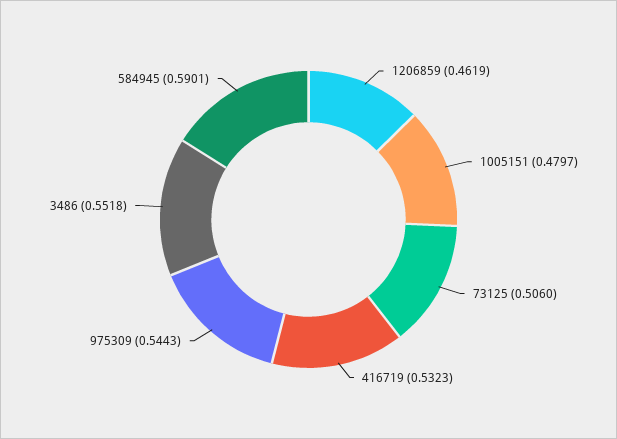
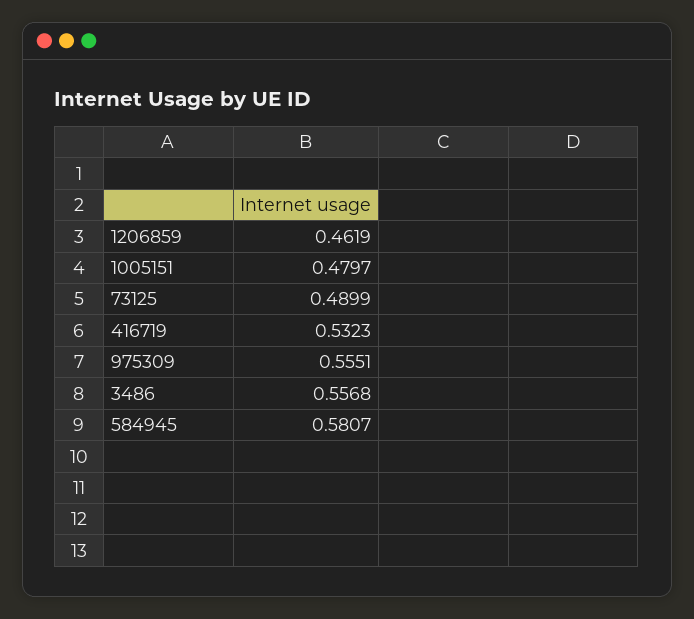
73125: 0.506 -> 0.4899
975309: 0.5443 -> 0.5551
3486: 0.5518 -> 0.5568
584945: 0.5901 -> 0.5807

